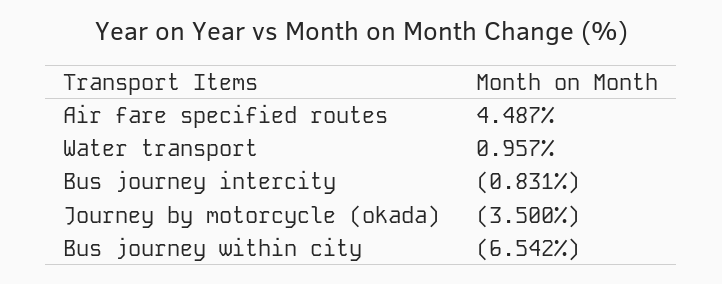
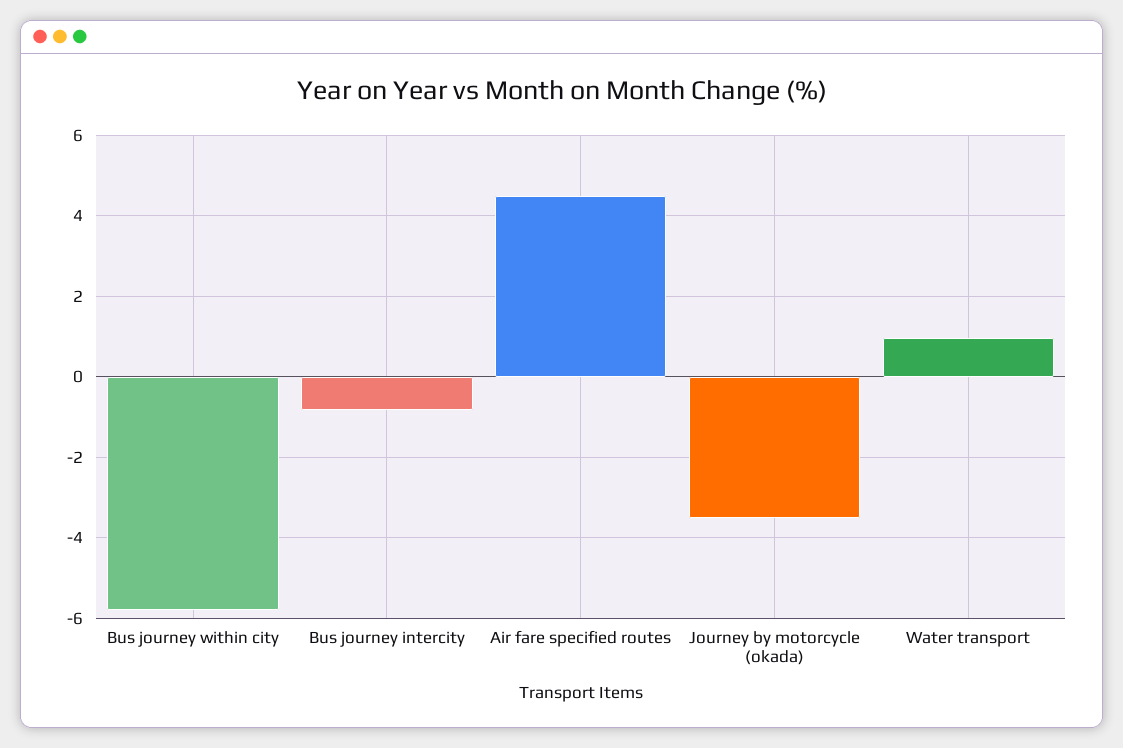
Bus journey within city: -6.542 -> -5.8

